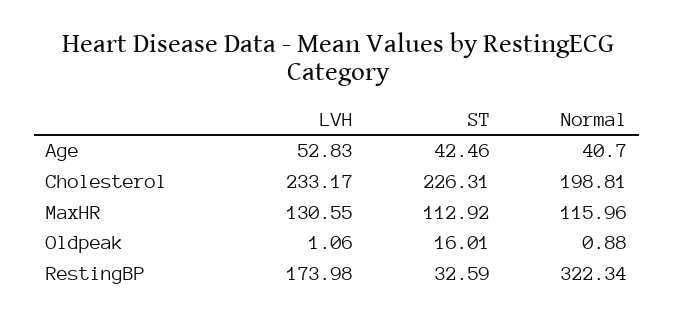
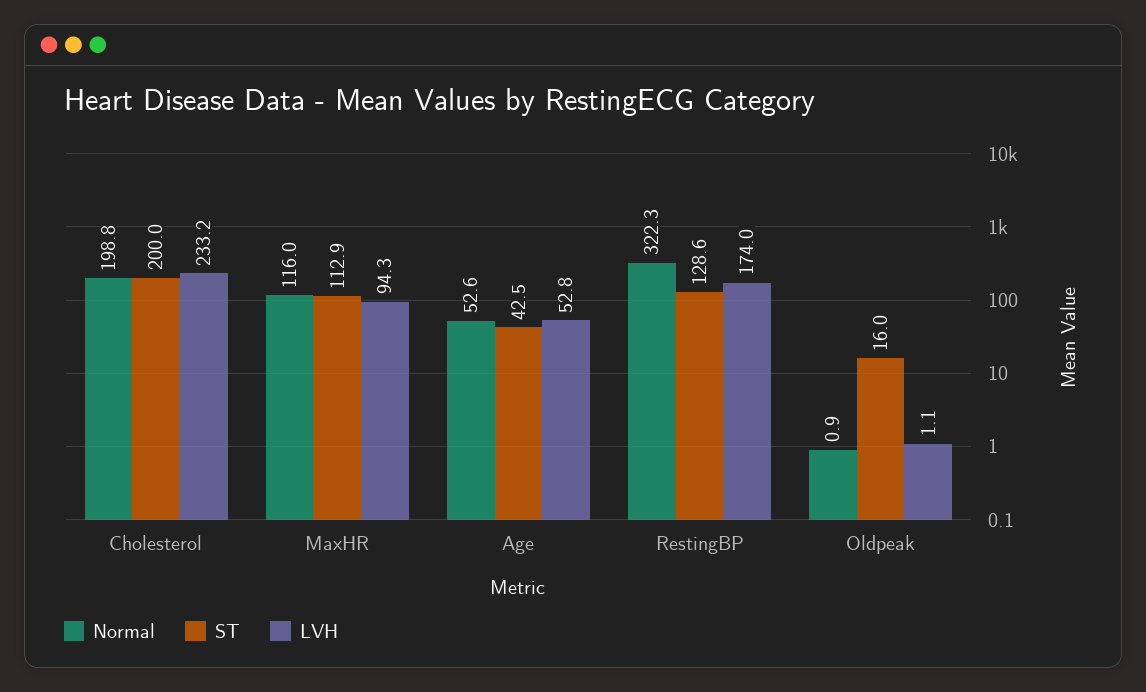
Normal, Age: 40.7 -> 52.6
ST, Cholesterol: 226.31 -> 200
LVH, MaxHR: 130.55 -> 94.3
ST, RestingBP: 32.59 -> 128.6

